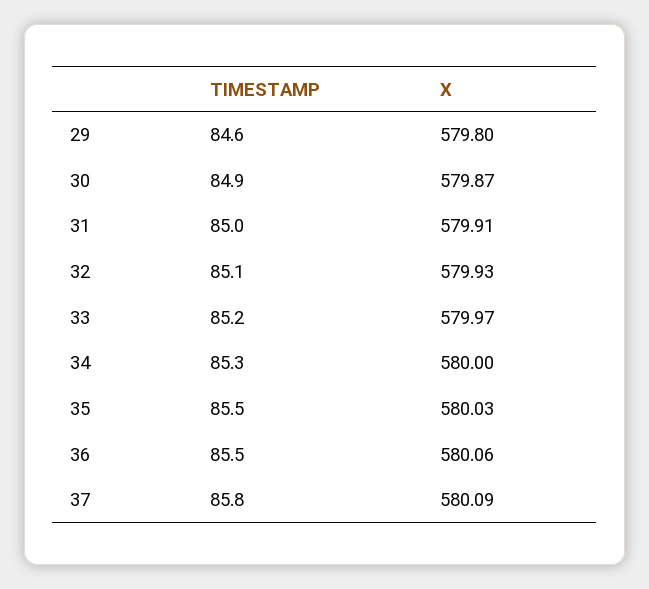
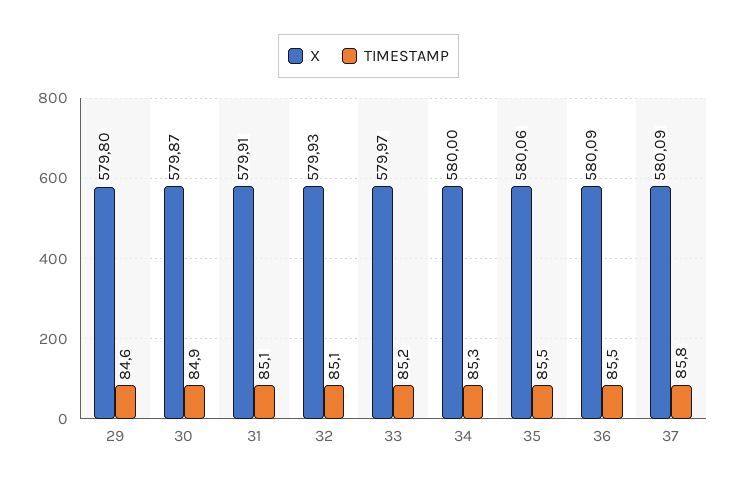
TIMESTAMP, 31: 85 -> 85.1
X, 35: 580.03 -> 580.06
X, 36: 580.06 -> 580.09

